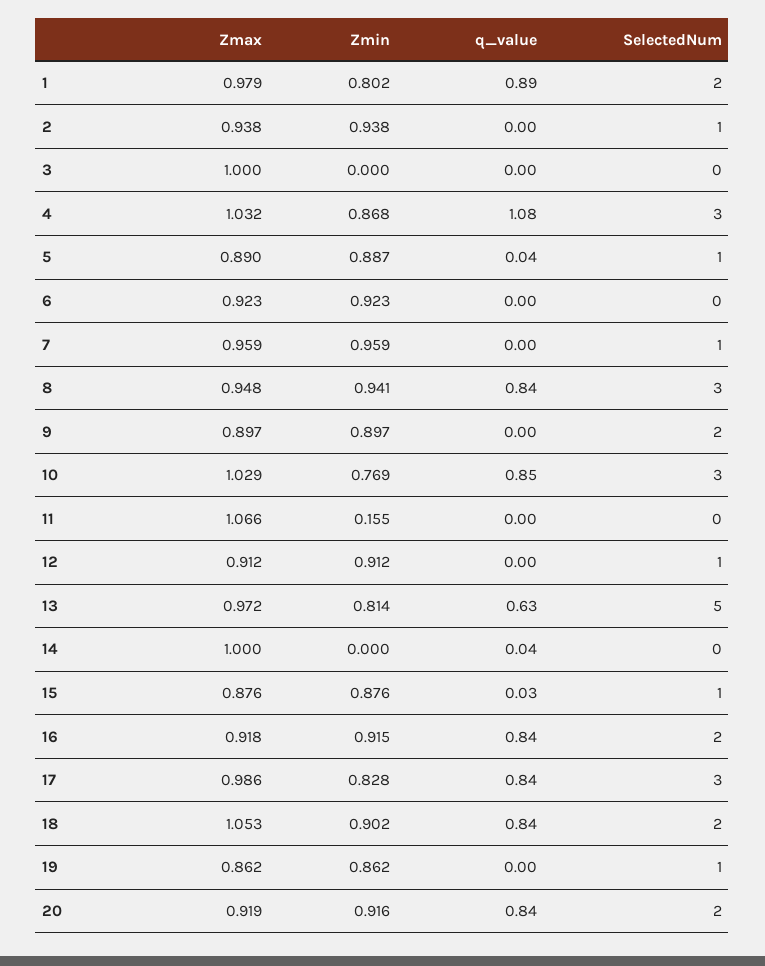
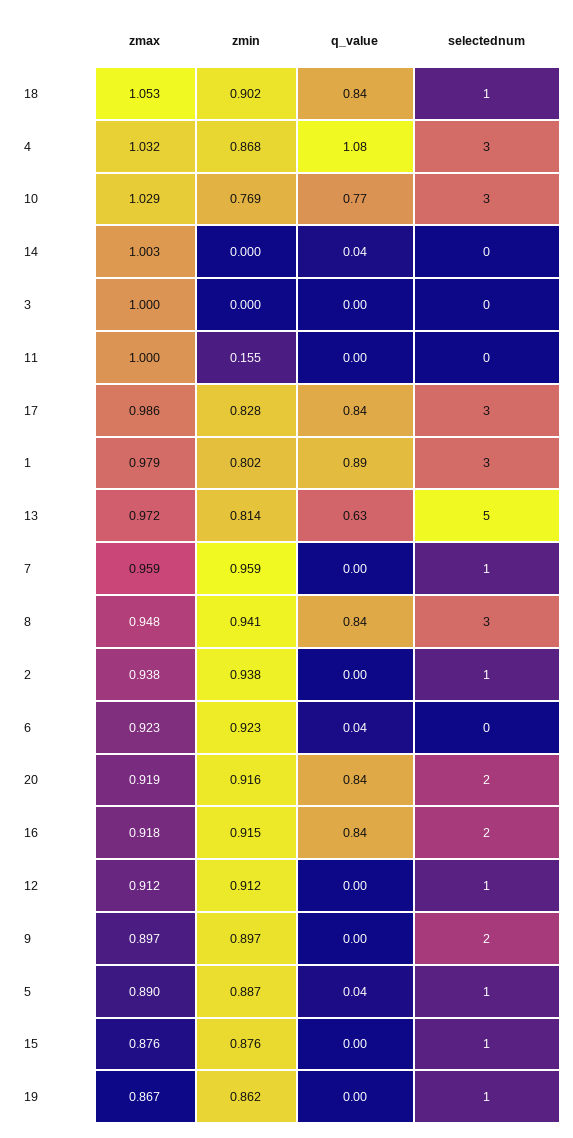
SelectedNum, 1: 2 -> 3
q_value, 6: 0 -> 0.04
q_value, 10: 0.85 -> 0.77
Zmax, 11: 1.066 -> 1
Zmax, 14: 1 -> 1.003
q_value, 15: 0.03 -> 0
SelectedNum, 18: 2 -> 1
Zmax, 19: 0.862 -> 0.867

